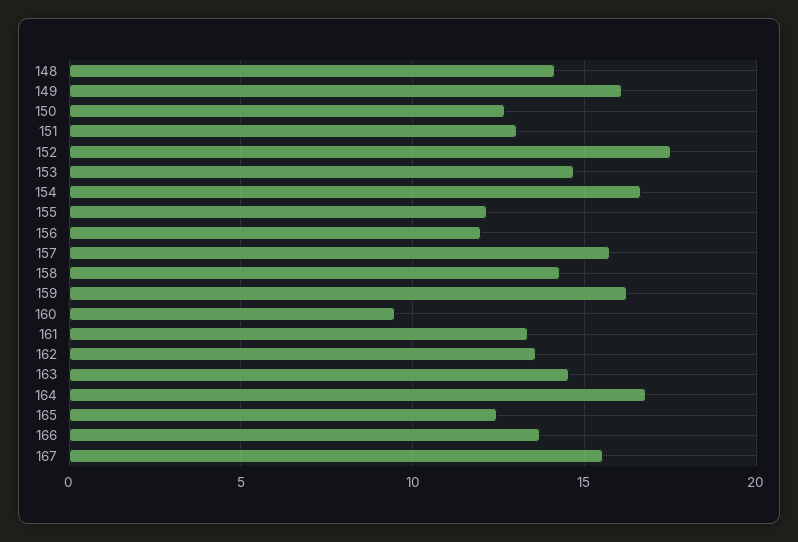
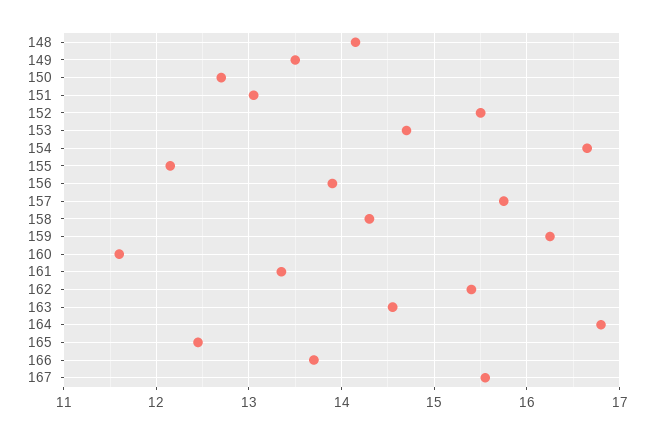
149: 16 -> 13.5
152: 17.5 -> 15.5
156: 12 -> 13.9
160: 9.5 -> 11.6
162: 13.5 -> 15.4

